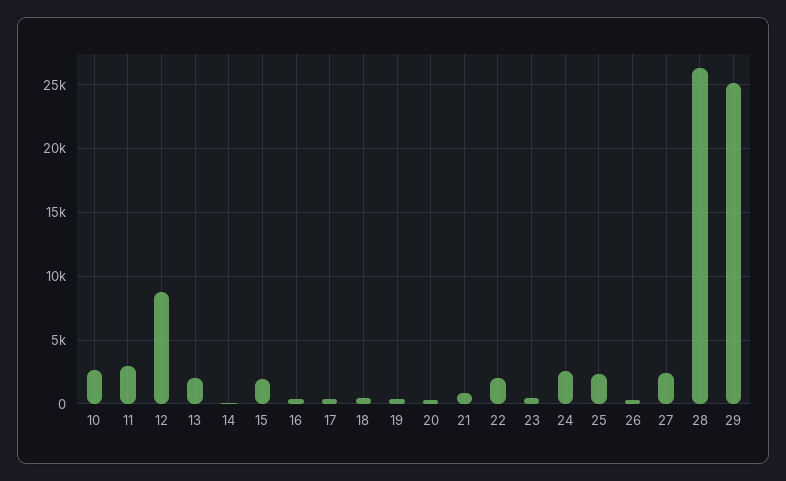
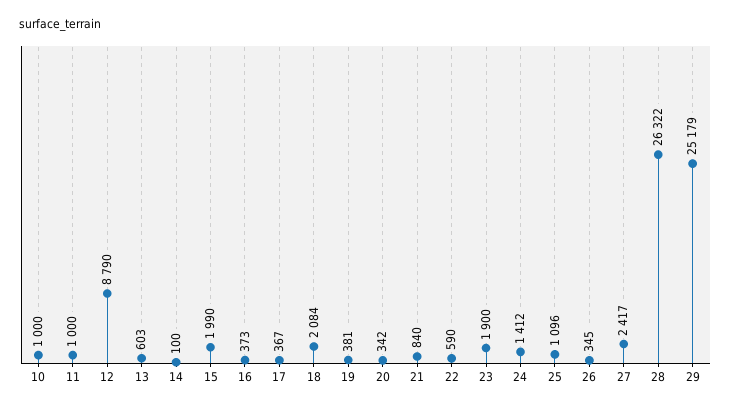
10: 2500 -> 1000
11: 3000 -> 1000
13: 2000 -> 603
18: 500 -> 2084
22: 2000 -> 590
23: 500 -> 1900
24: 2500 -> 1412
25: 2500 -> 1096

